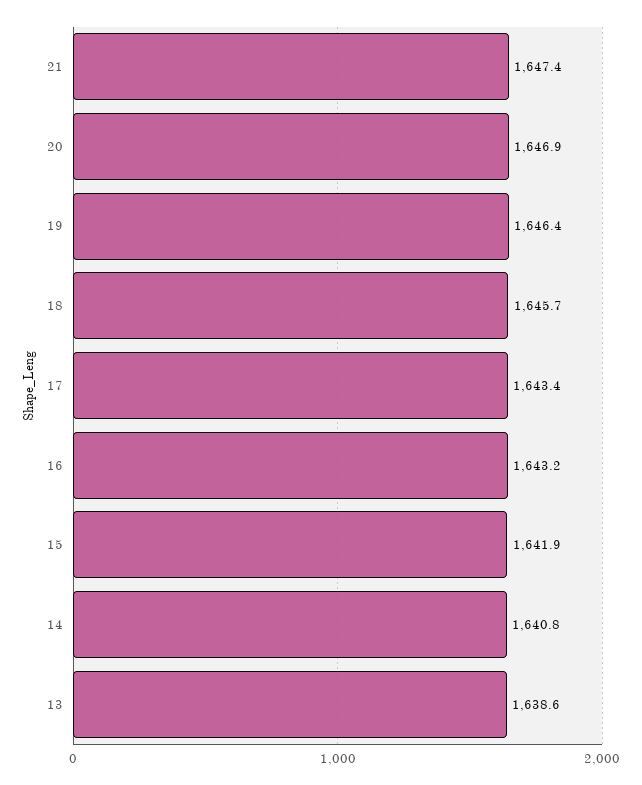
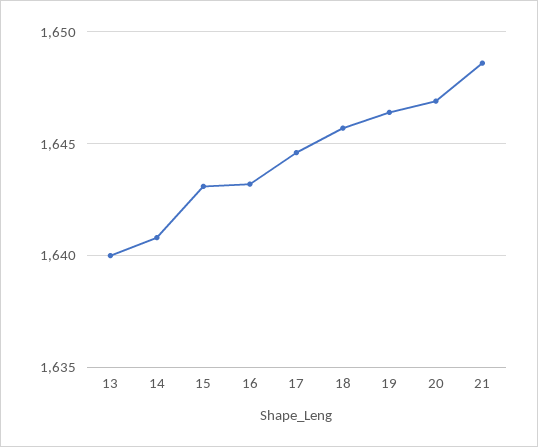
21: 1647.4 -> 1648.5
17: 1643.4 -> 1644.5
15: 1641.9 -> 1643
13: 1638.6 -> 1640

